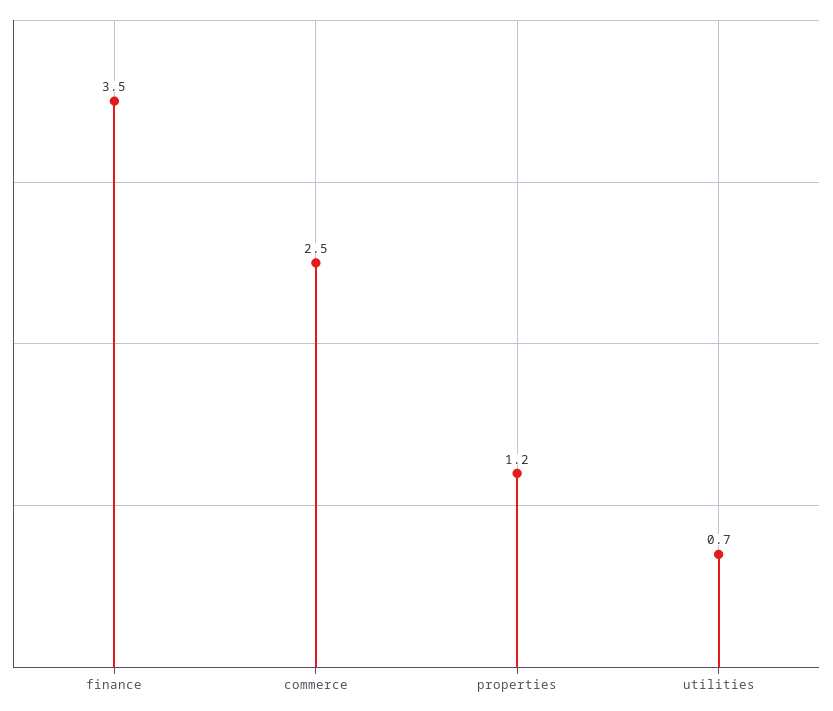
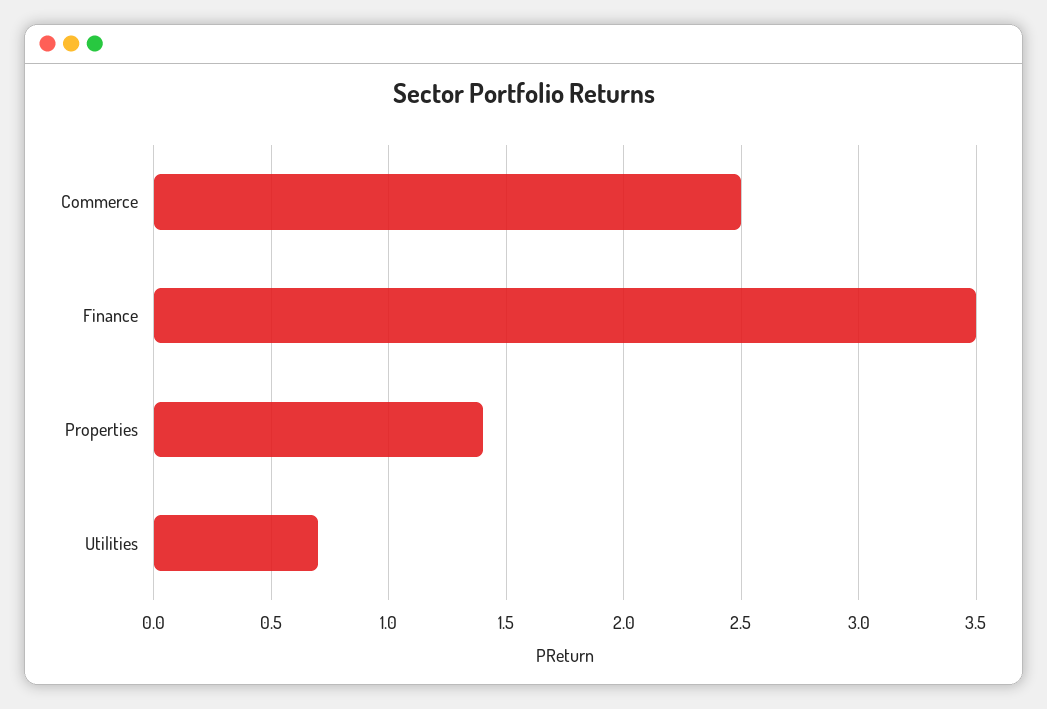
properties: 1.2 -> 1.4

